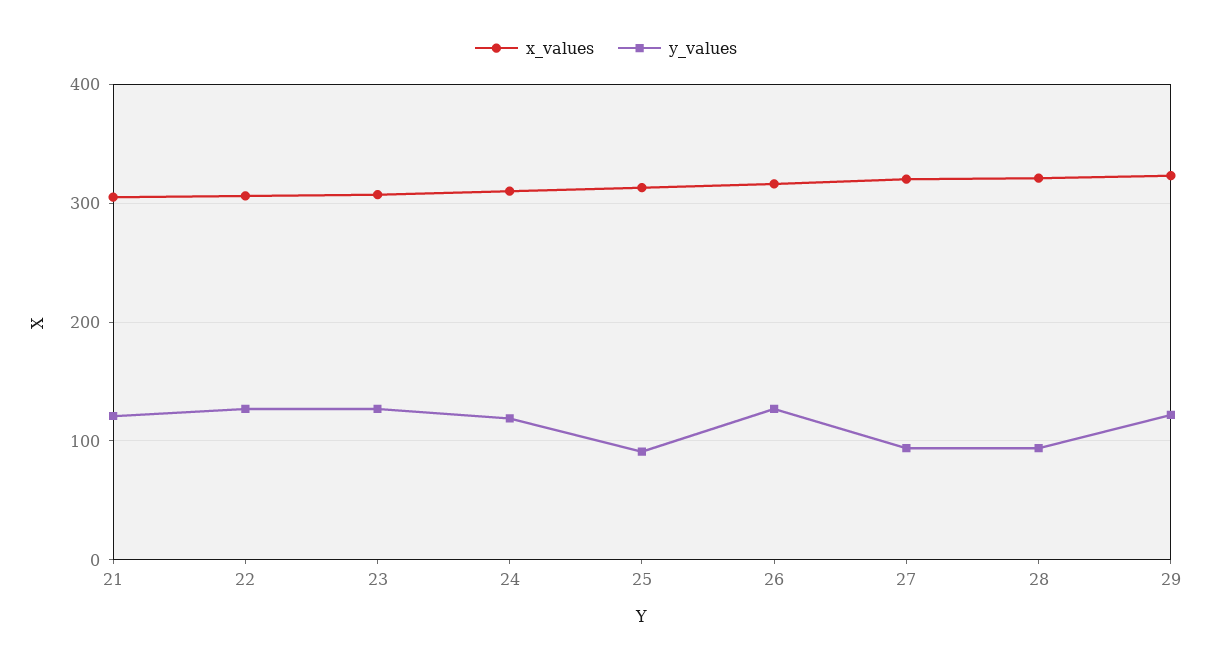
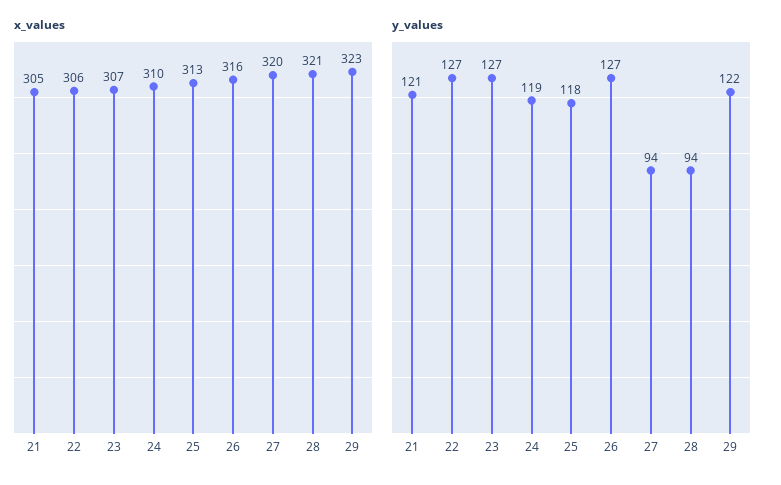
y_values, 25: 90 -> 118

